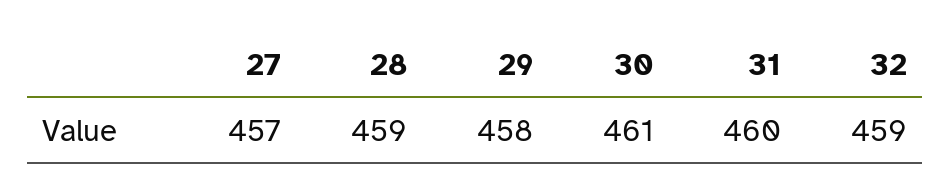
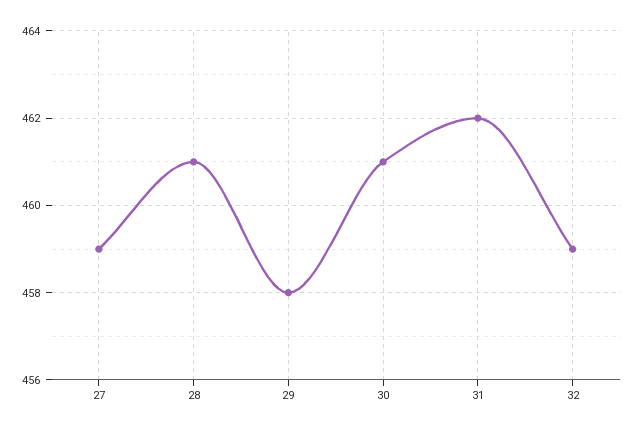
27: 457 -> 459
28: 459 -> 461
31: 460 -> 462

